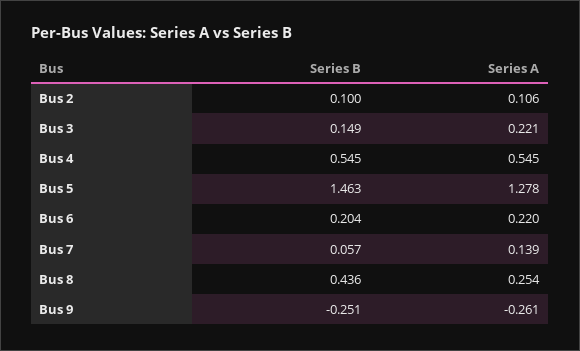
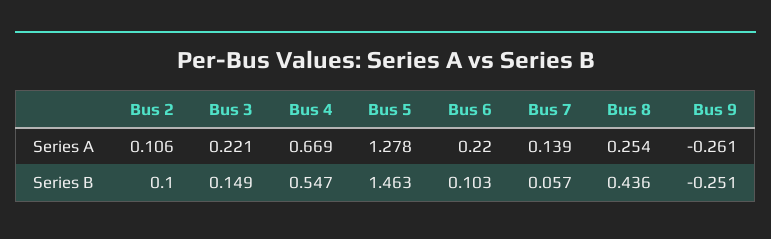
Series B, Bus 4: 0.545 -> 0.547
Series A, Bus 4: 0.545 -> 0.669
Series B, Bus 6: 0.204 -> 0.103

